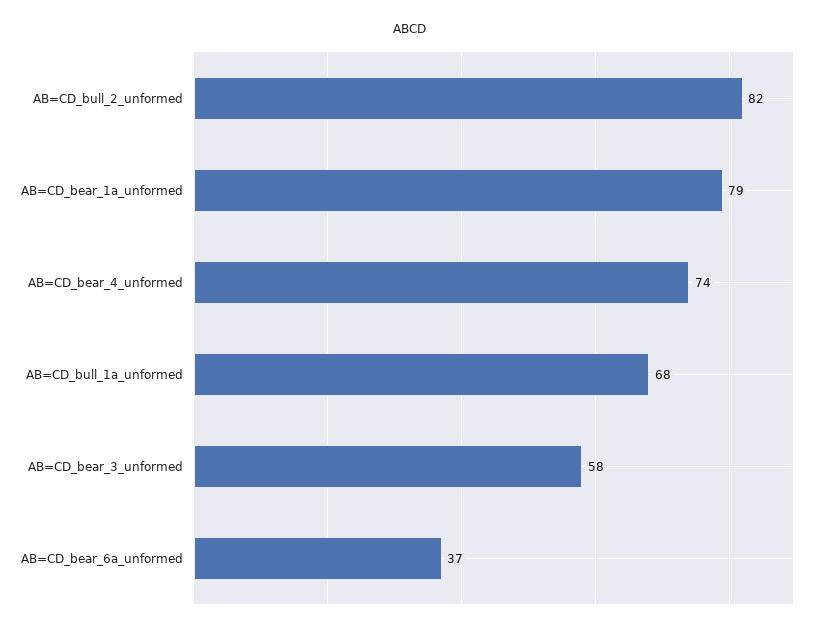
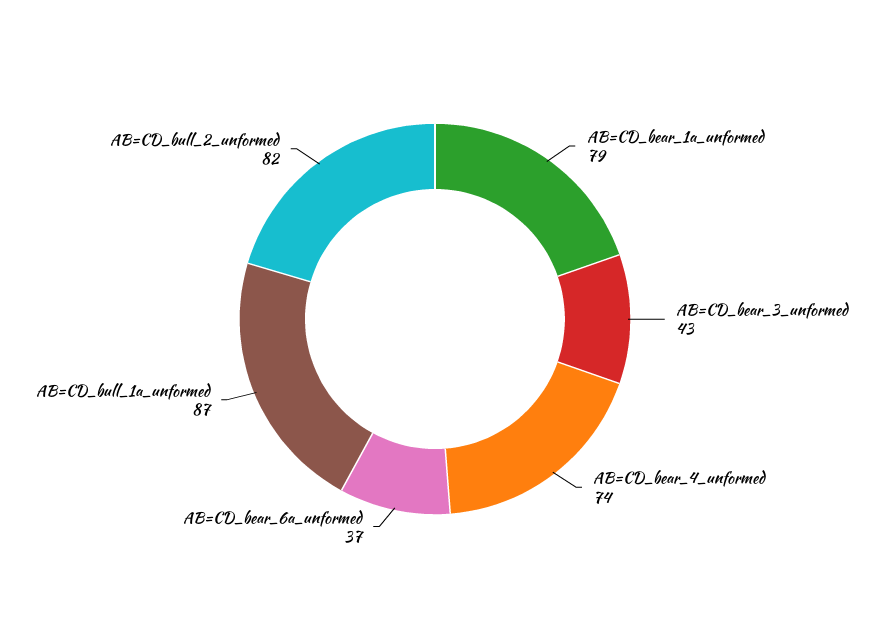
AB=CD_bull_1a_unformed: 68 -> 87
AB=CD_bear_3_unformed: 58 -> 43

